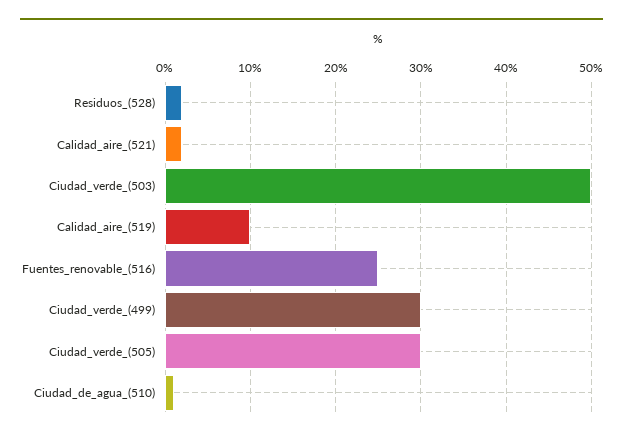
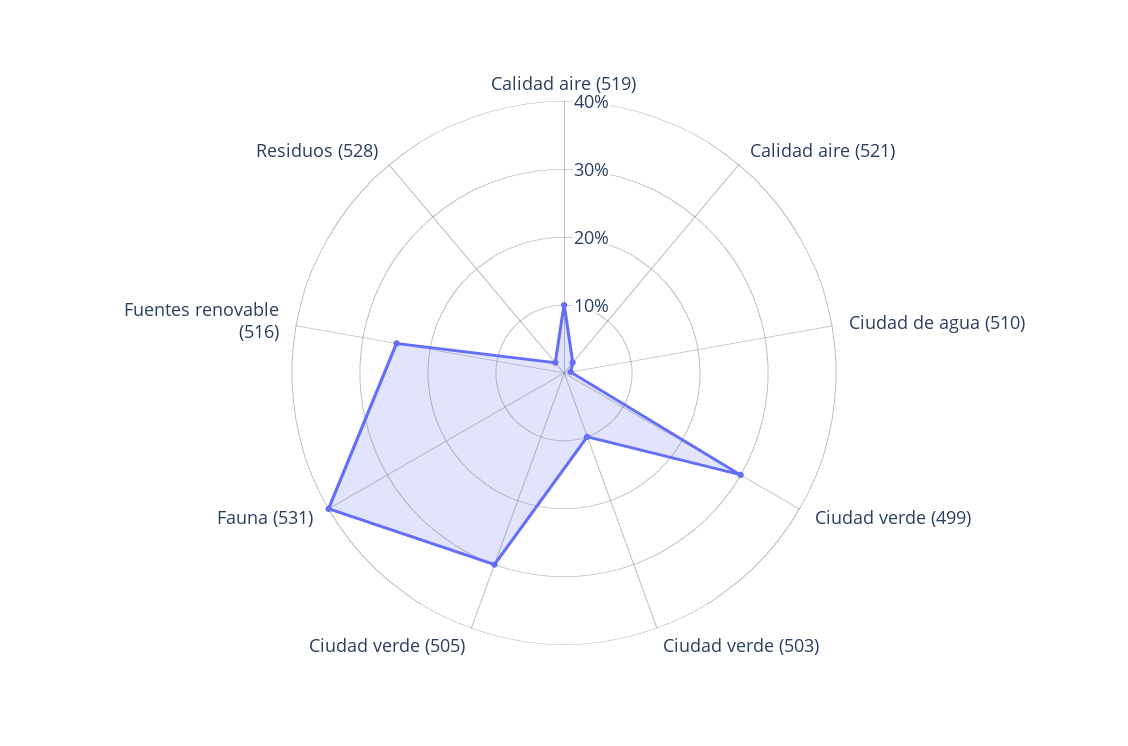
Ciudad_verde_(503): 50 -> 10
Fauna (531): none -> 40

